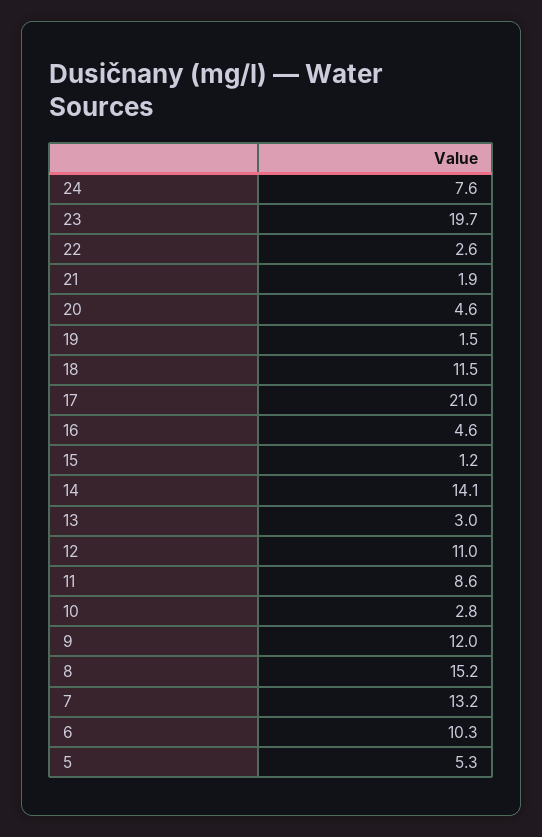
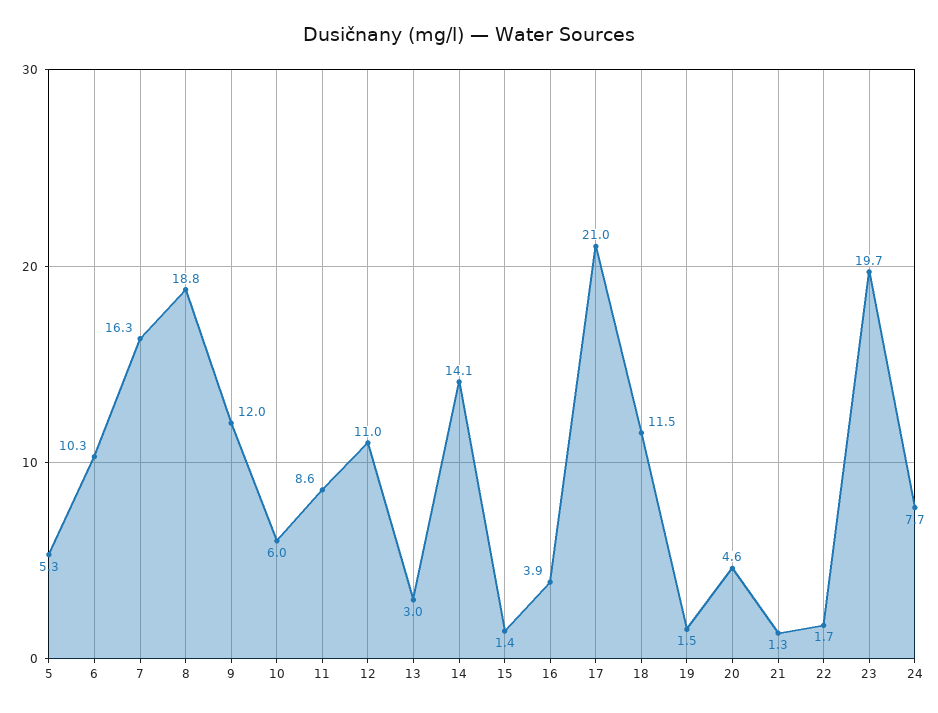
24: 7.6 -> 7.7
22: 2.6 -> 1.7
21: 1.9 -> 1.3
16: 4.6 -> 3.9
15: 1.2 -> 1.4
10: 2.8 -> 6
8: 15.2 -> 18.8
7: 13.2 -> 16.3

